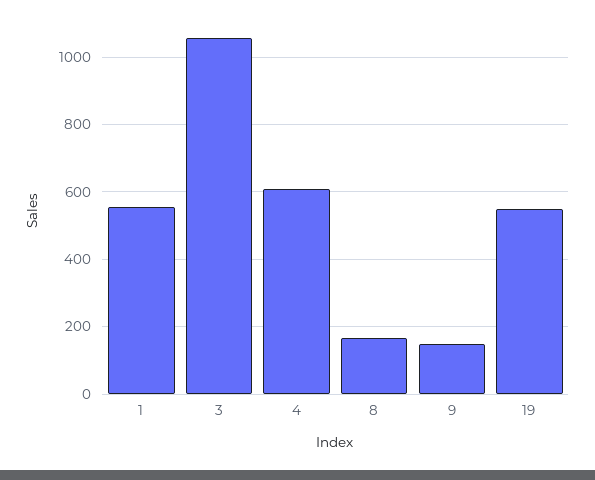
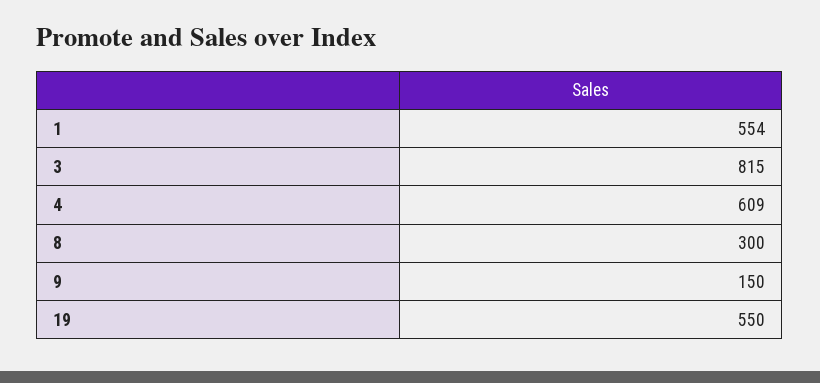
3: 1060 -> 815
8: 160 -> 300

